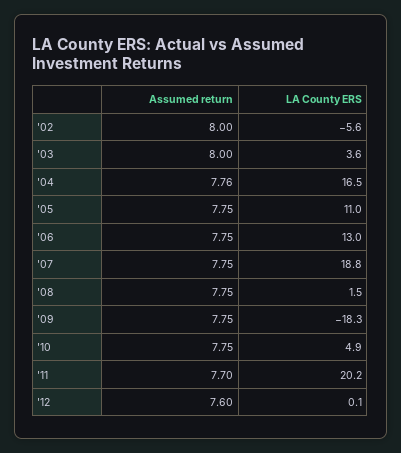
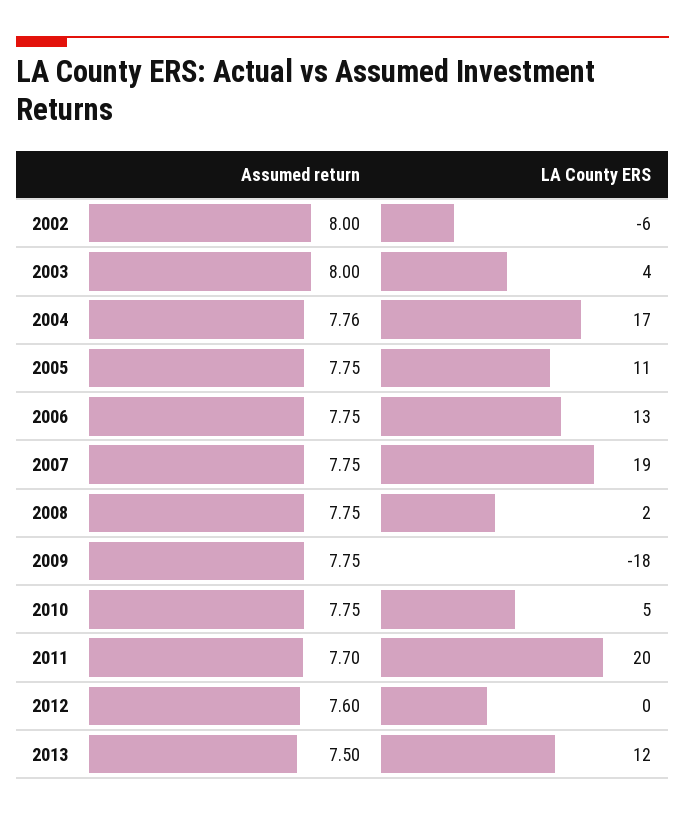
Assumed return, 2013: none -> 7.5
LA County ERS, 2013: none -> 12

